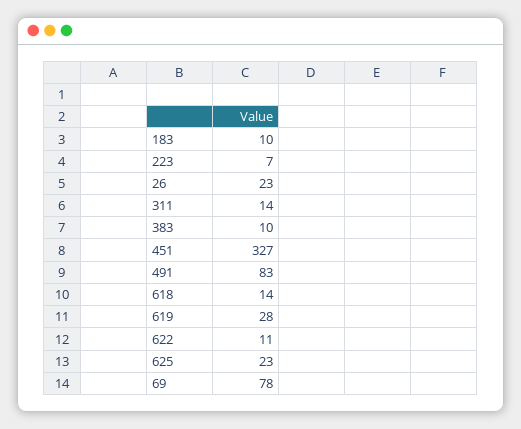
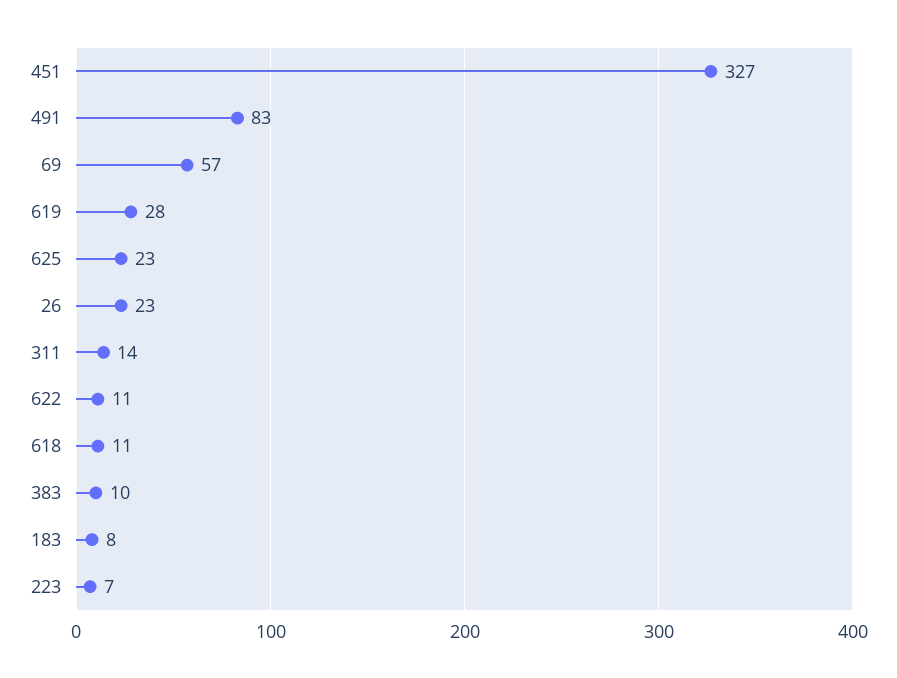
183: 10 -> 8
618: 14 -> 11
69: 78 -> 57

